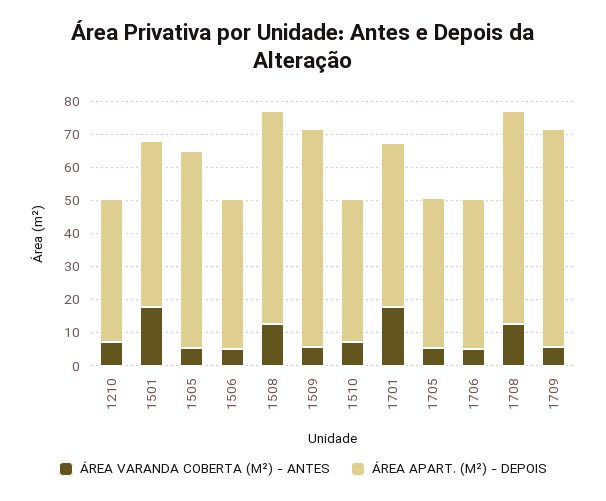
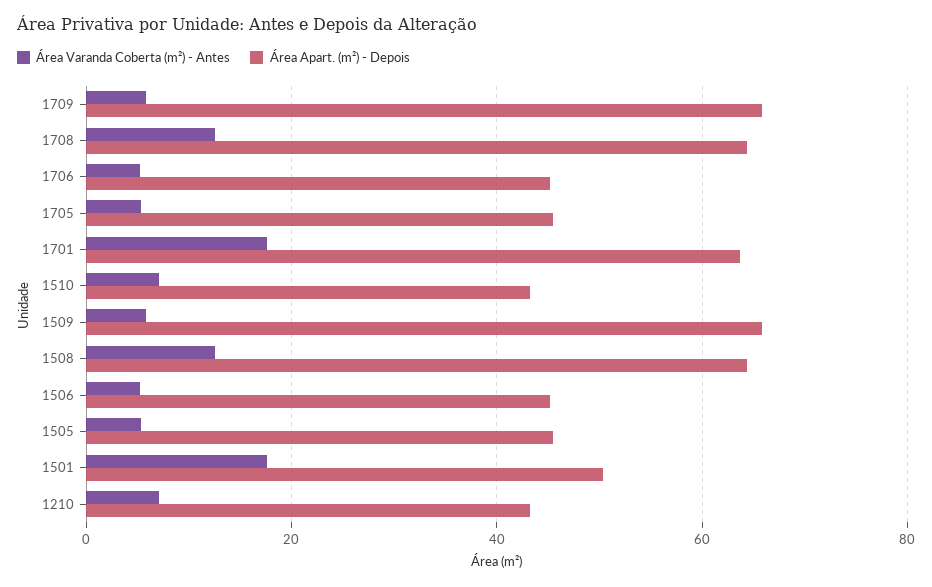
ÁREA APART. (M²) - DEPOIS, 1505: 60 -> 46
ÁREA APART. (M²) - DEPOIS, 1701: 50 -> 64

